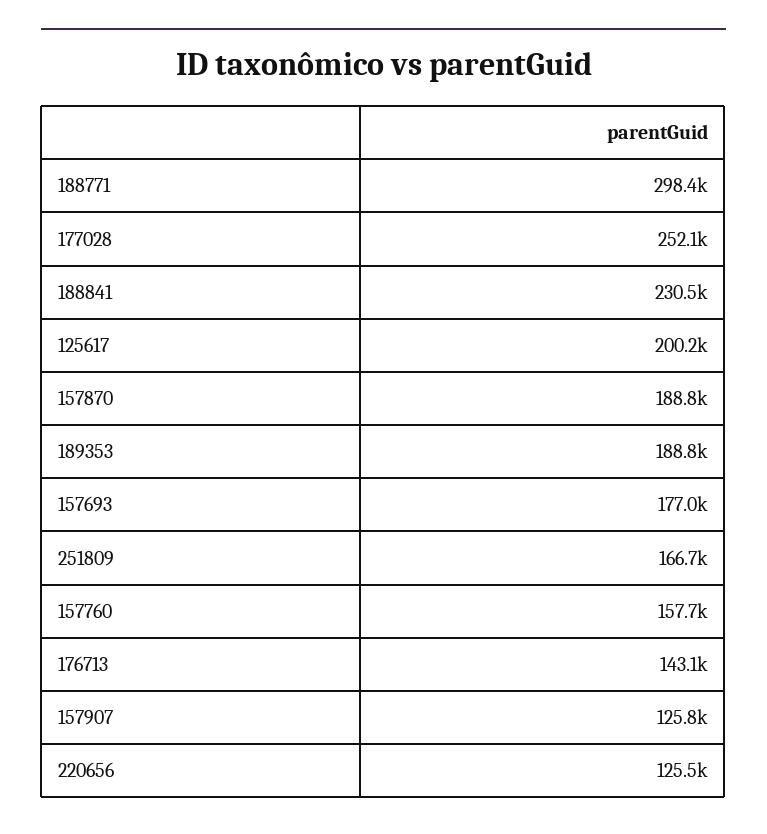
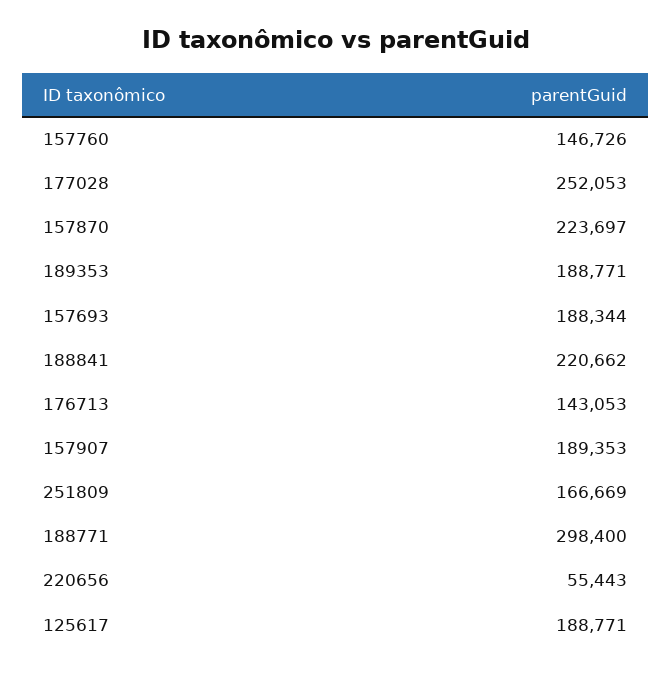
188841: 230500 -> 220662
125617: 200200 -> 188771
157870: 188800 -> 223697
157693: 177000 -> 188344
157760: 157700 -> 146726
157907: 125800 -> 189353
220656: 125500 -> 55443

